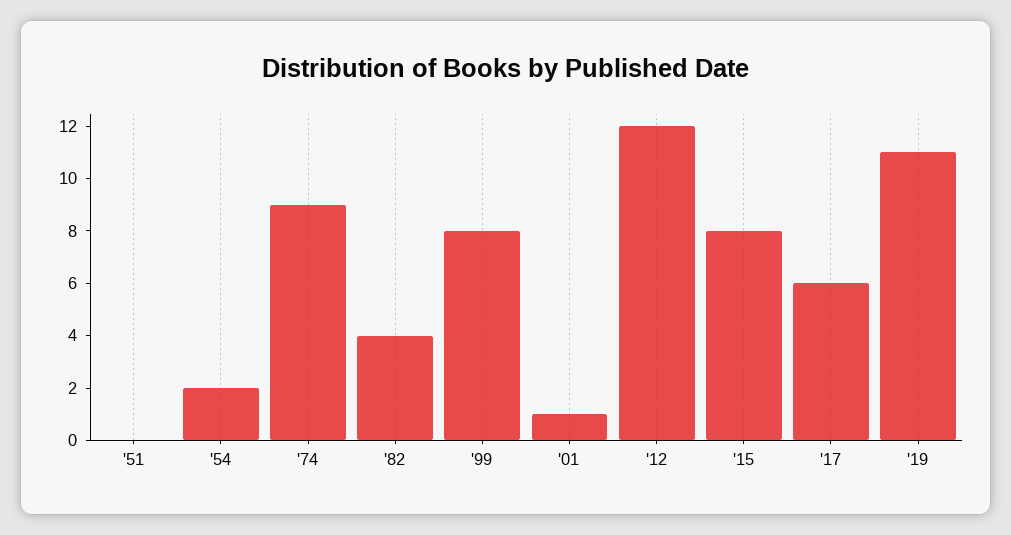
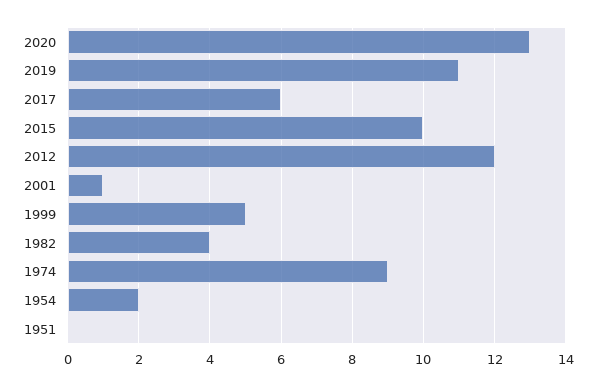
'99: 8 -> 5
'15: 8 -> 10
2020: none -> 13

